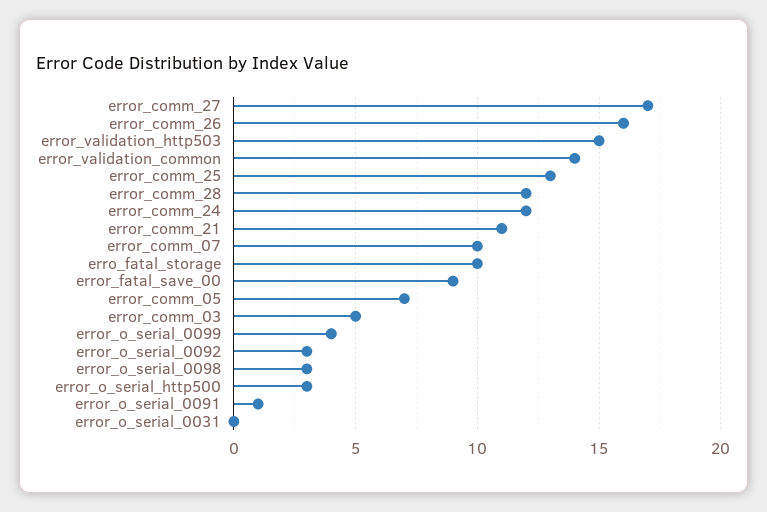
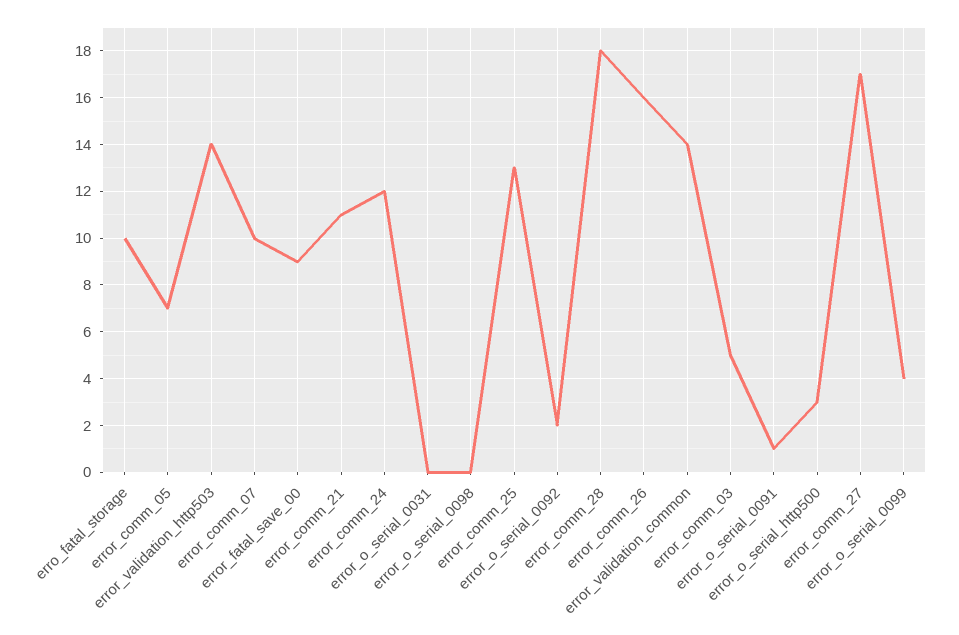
error_validation_http503: 15 -> 14
error_comm_28: 12 -> 18
error_o_serial_0092: 3 -> 2
error_o_serial_0098: 3 -> 0

